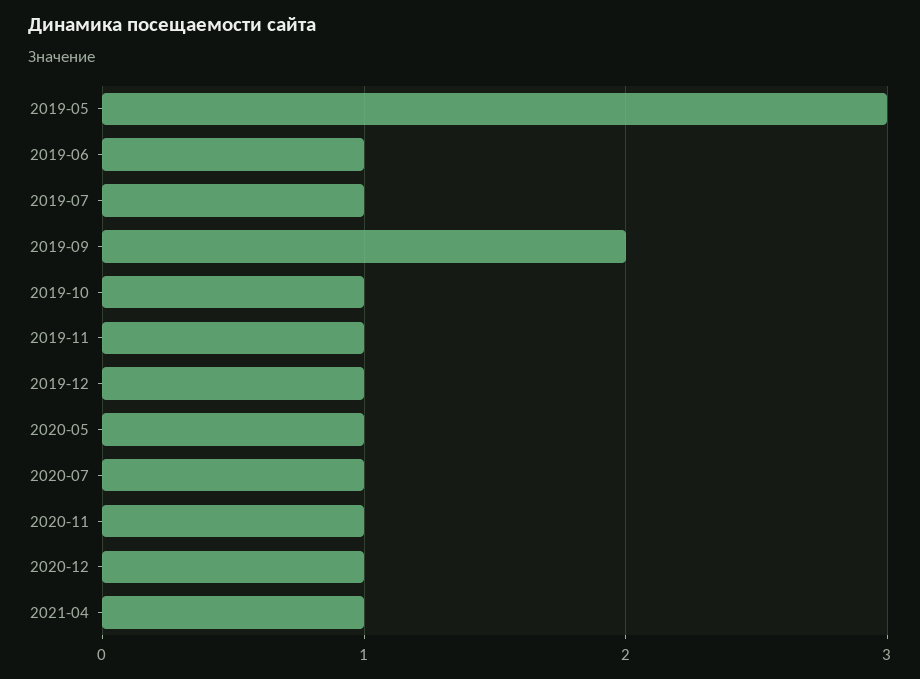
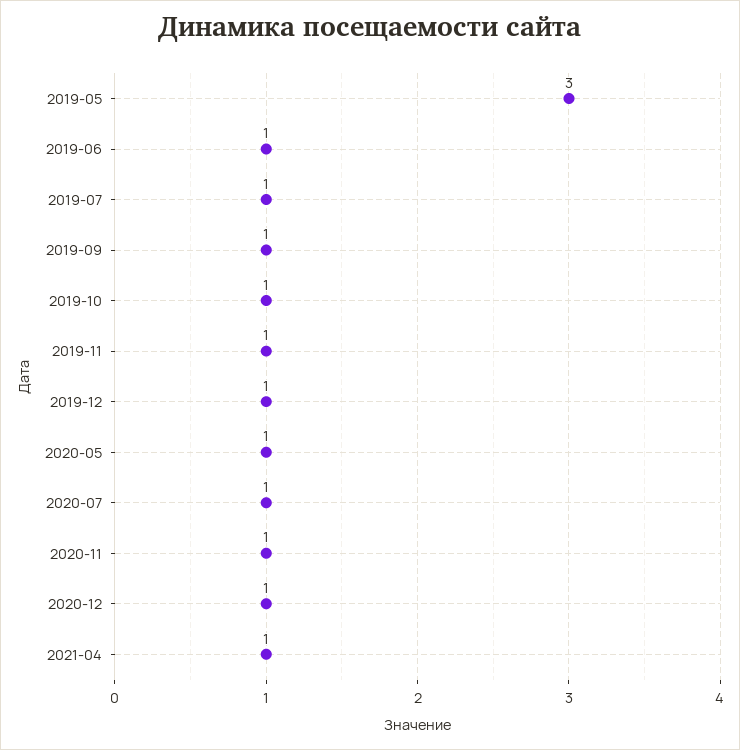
2019-09: 2 -> 1

